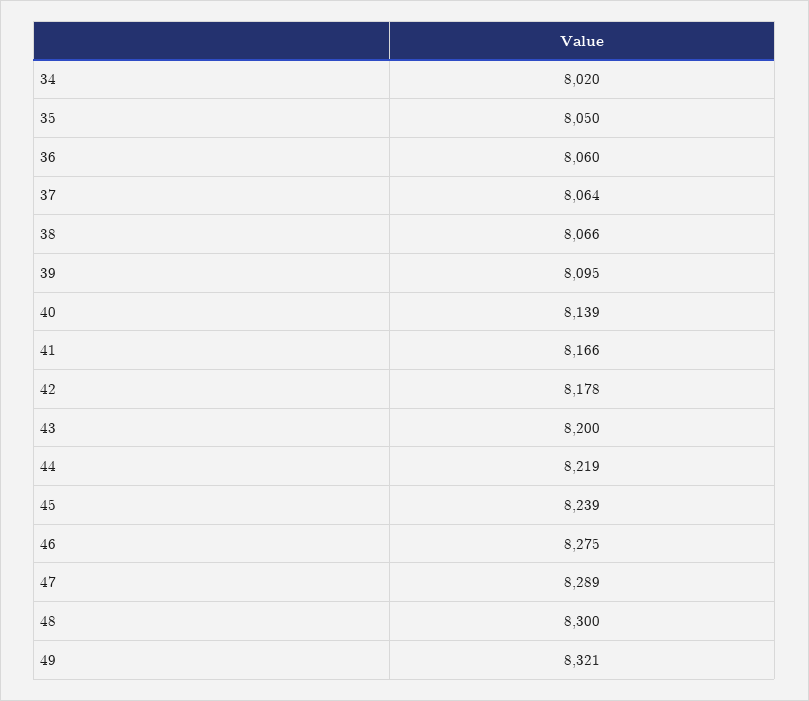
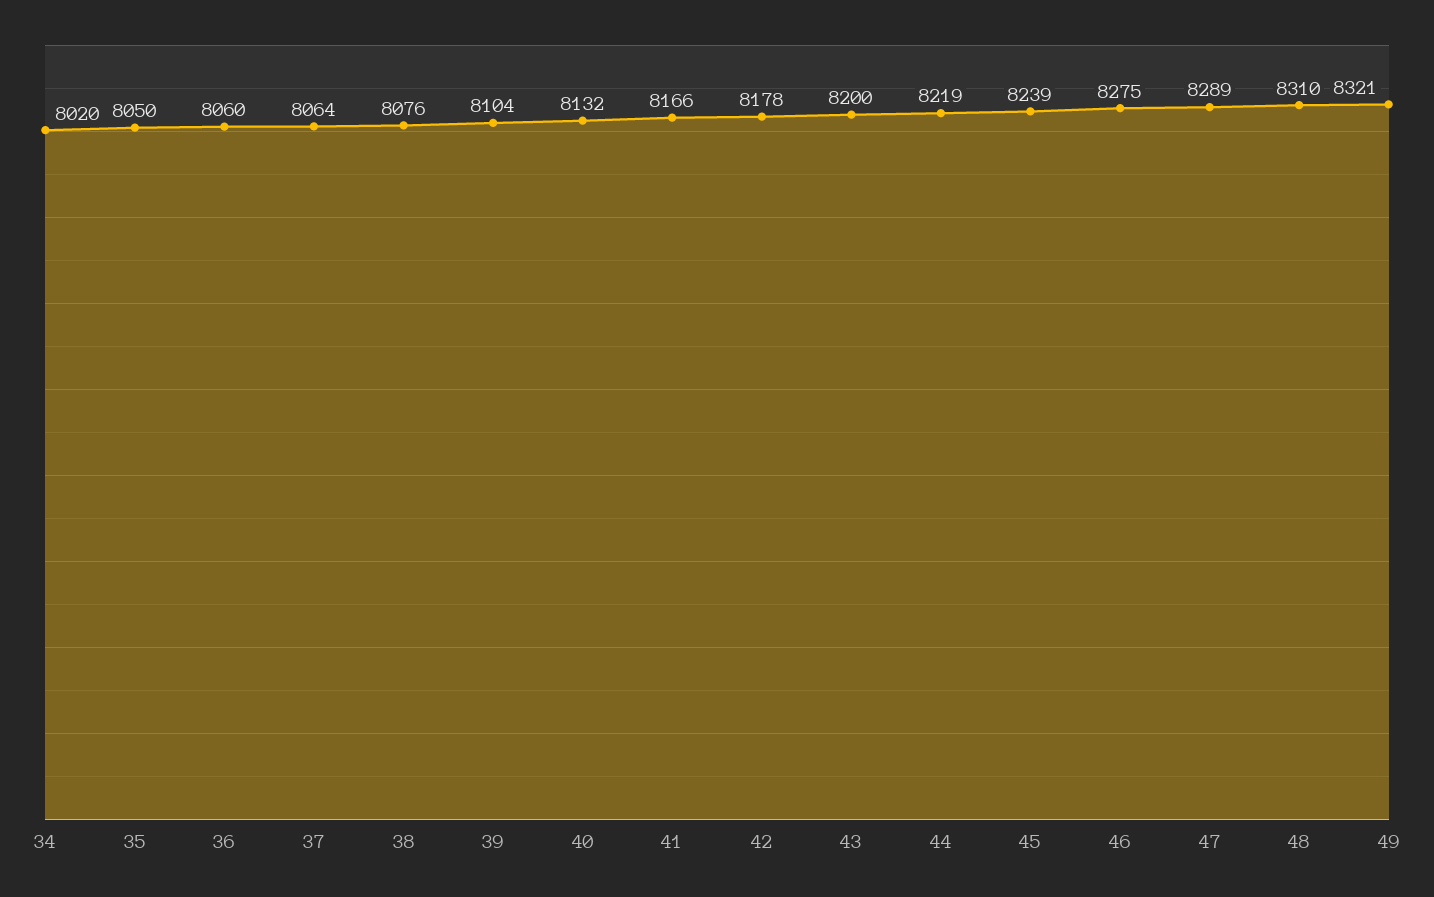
38: 8066 -> 8076
39: 8095 -> 8104
40: 8139 -> 8132
48: 8300 -> 8310

